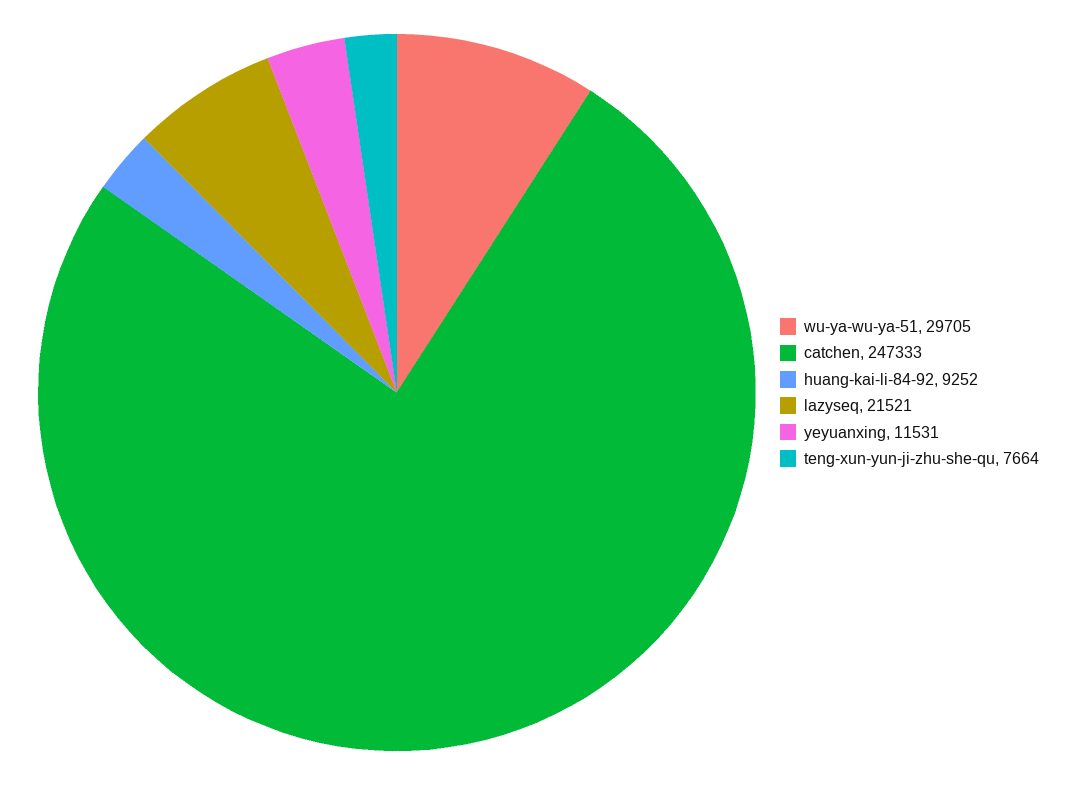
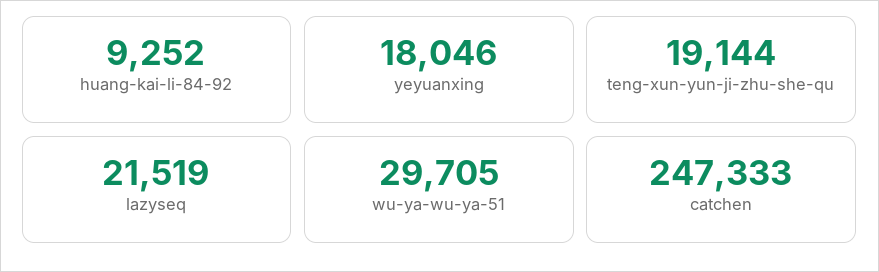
lazyseq: 21521 -> 21519
yeyuanxing: 11531 -> 18046
teng-xun-yun-ji-zhu-she-qu: 7664 -> 19144

